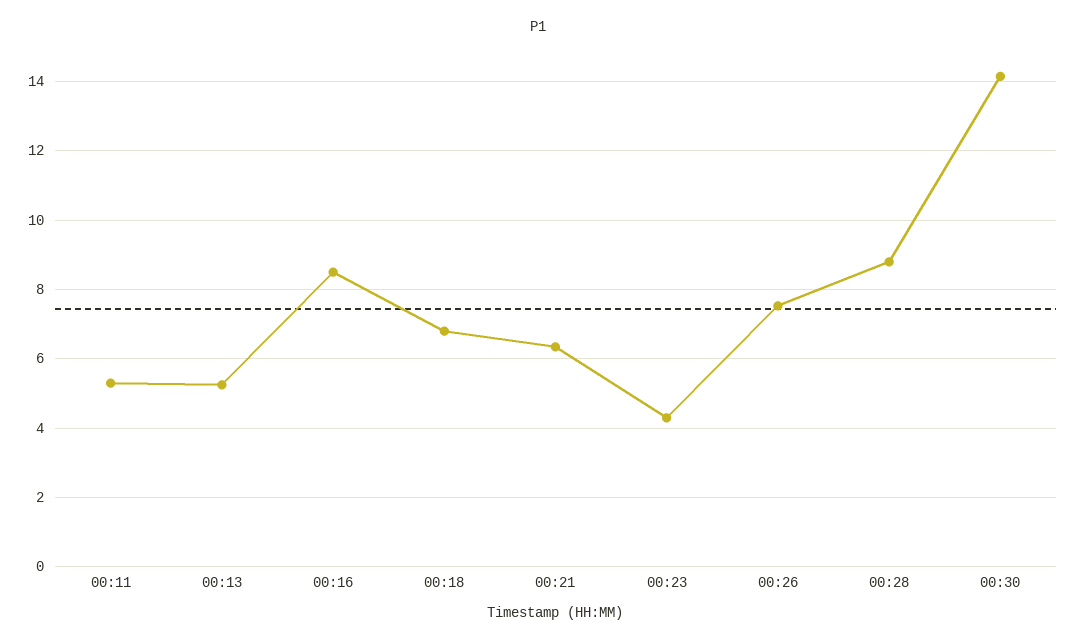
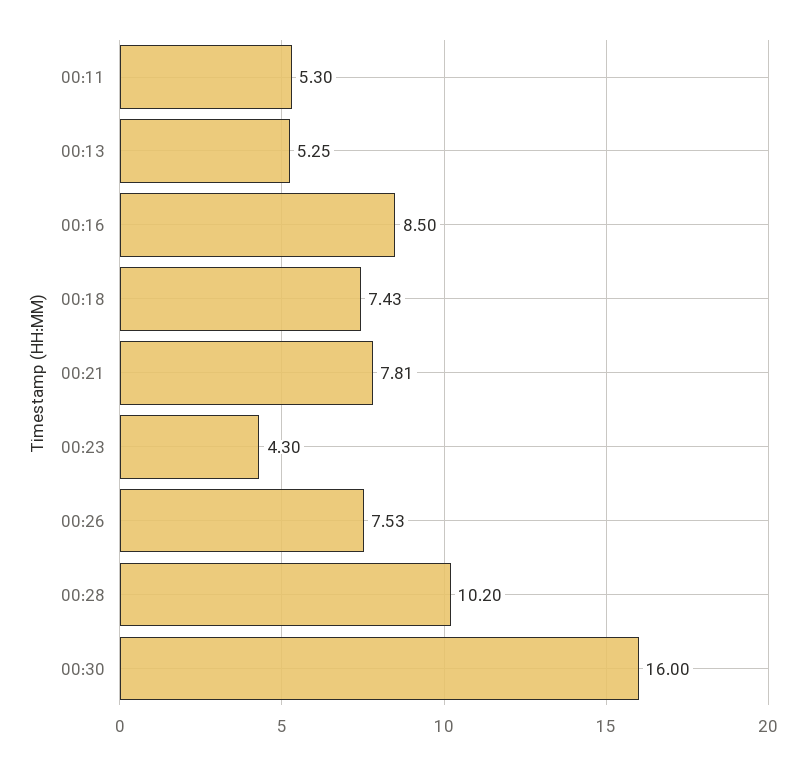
00:18: 6.8 -> 7.43
00:21: 6.4 -> 7.81
00:28: 8.8 -> 10.2
00:30: 14.2 -> 16

